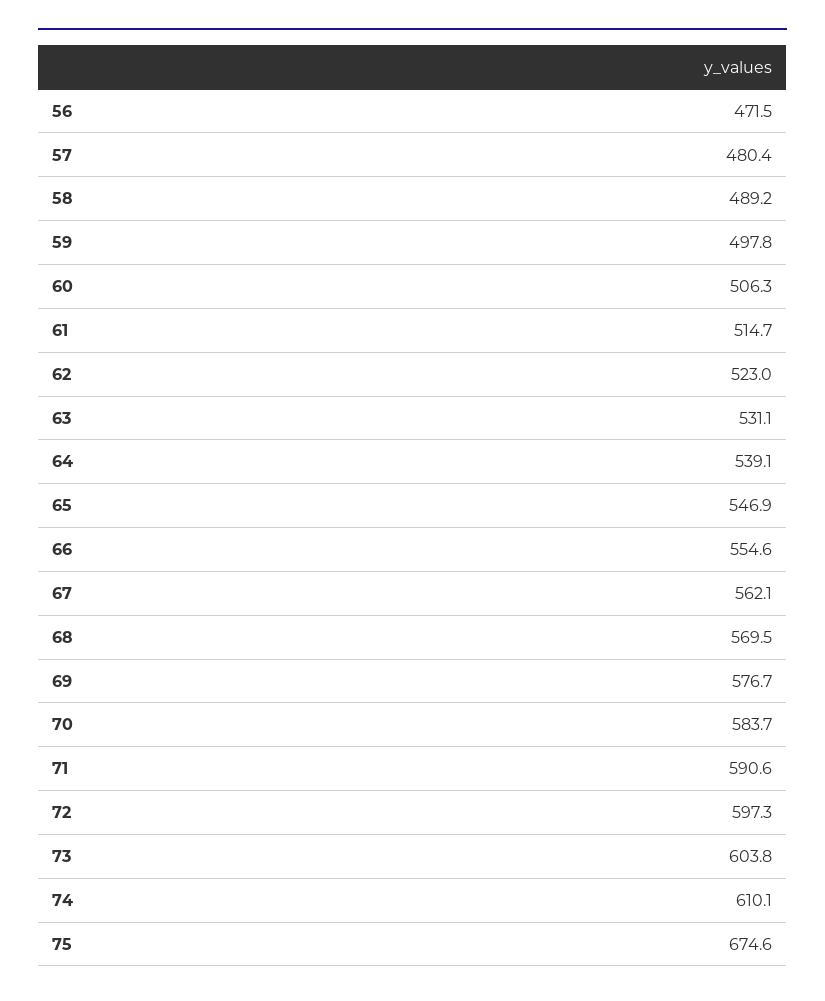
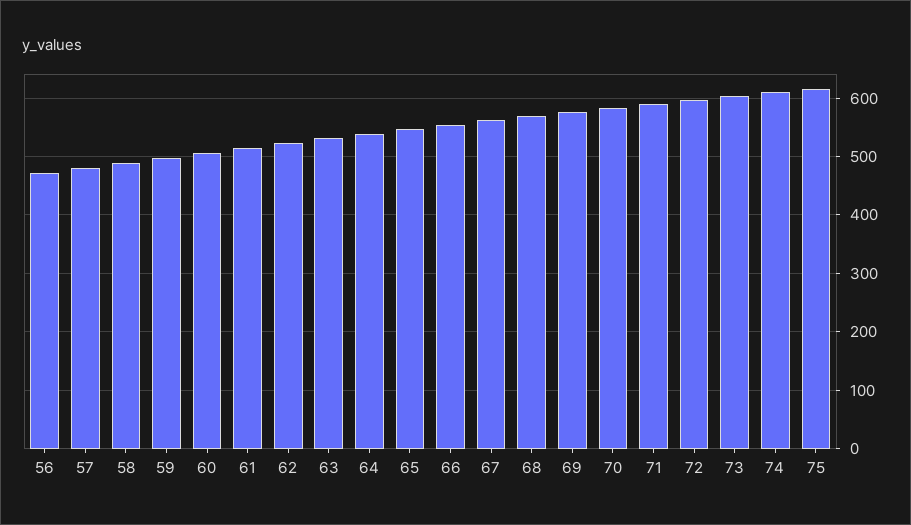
75: 674.6 -> 620

